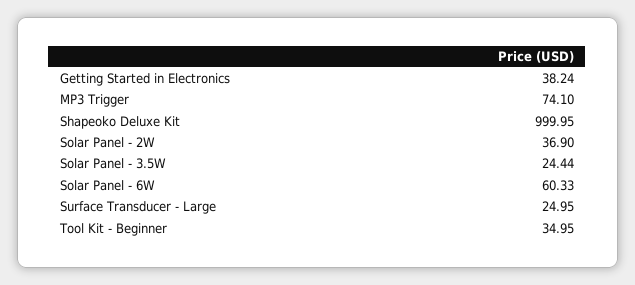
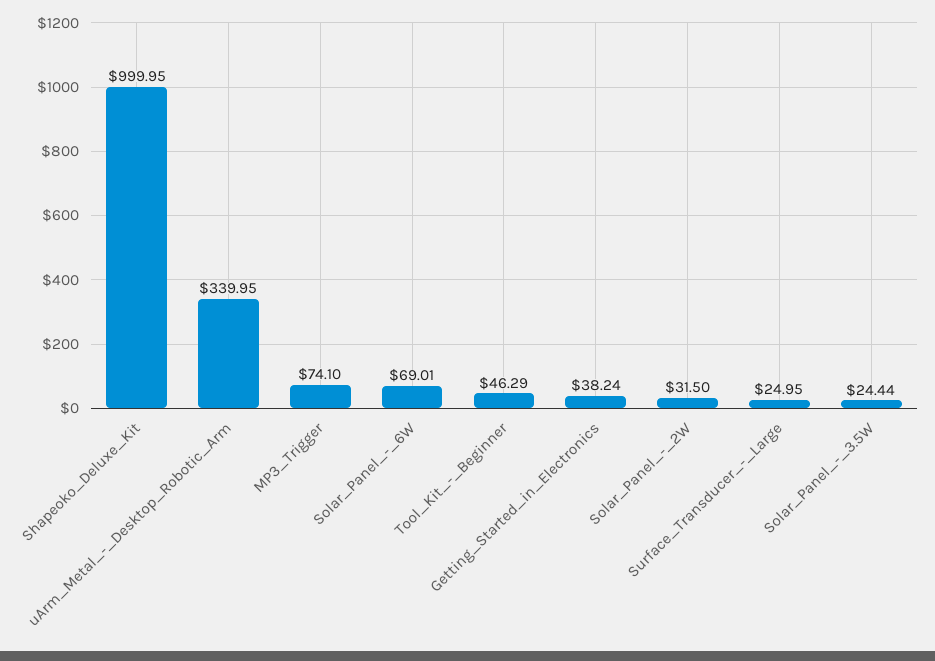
Solar Panel - 2W: 36.9 -> 31.5
Solar Panel - 6W: 60.33 -> 69.01
Tool Kit - Beginner: 34.95 -> 46.29
uArm_Metal_-_Desktop_Robotic_Arm: none -> 339.95

